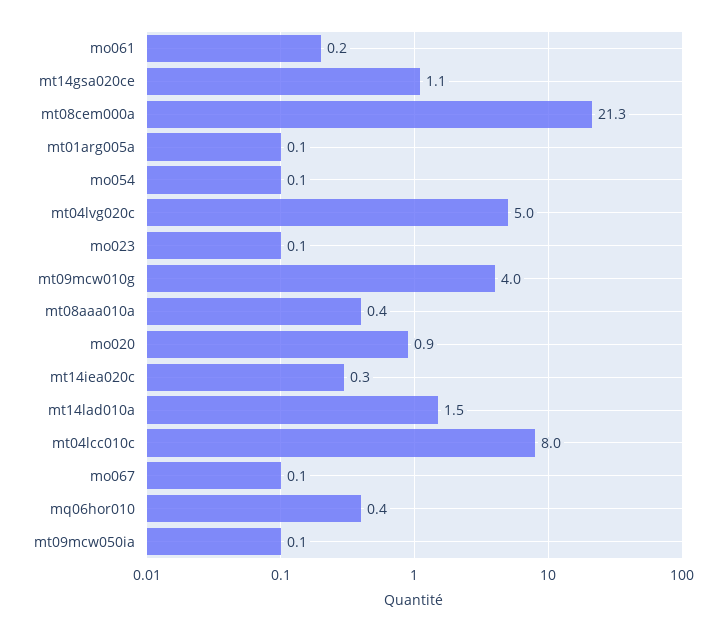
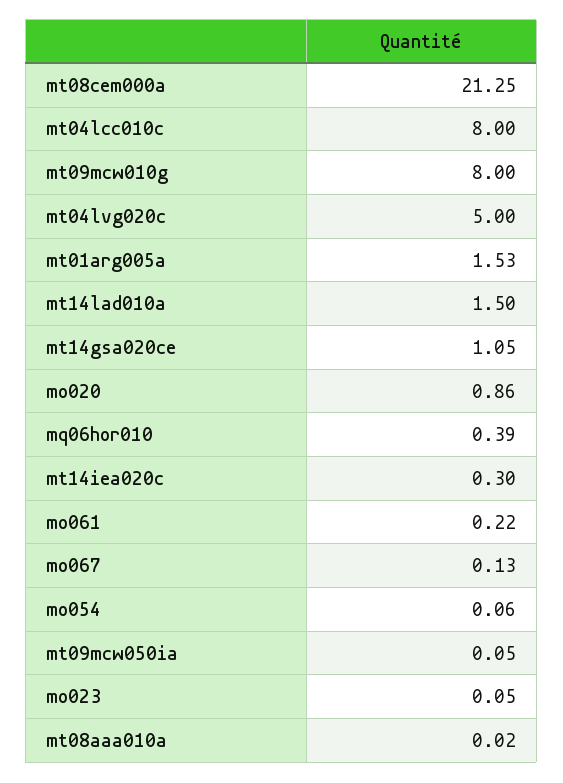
mt01arg005a: 0.1 -> 1.53
mt09mcw010g: 4 -> 8
mt08aaa010a: 0.4 -> 0.02

